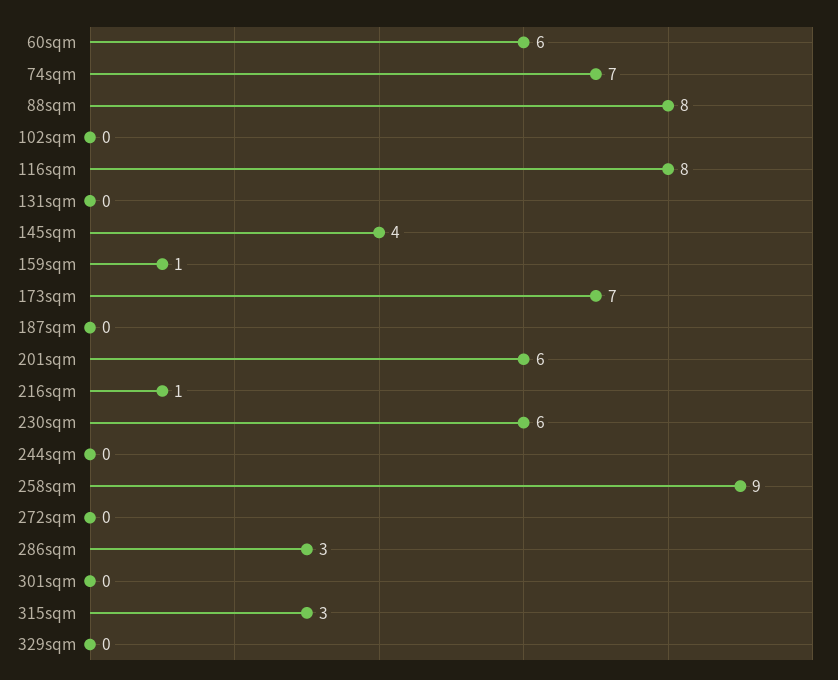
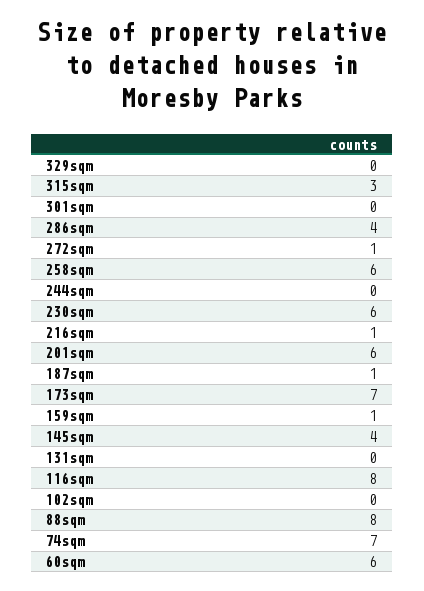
187sqm: 0 -> 1
258sqm: 9 -> 6
272sqm: 0 -> 1
286sqm: 3 -> 4

